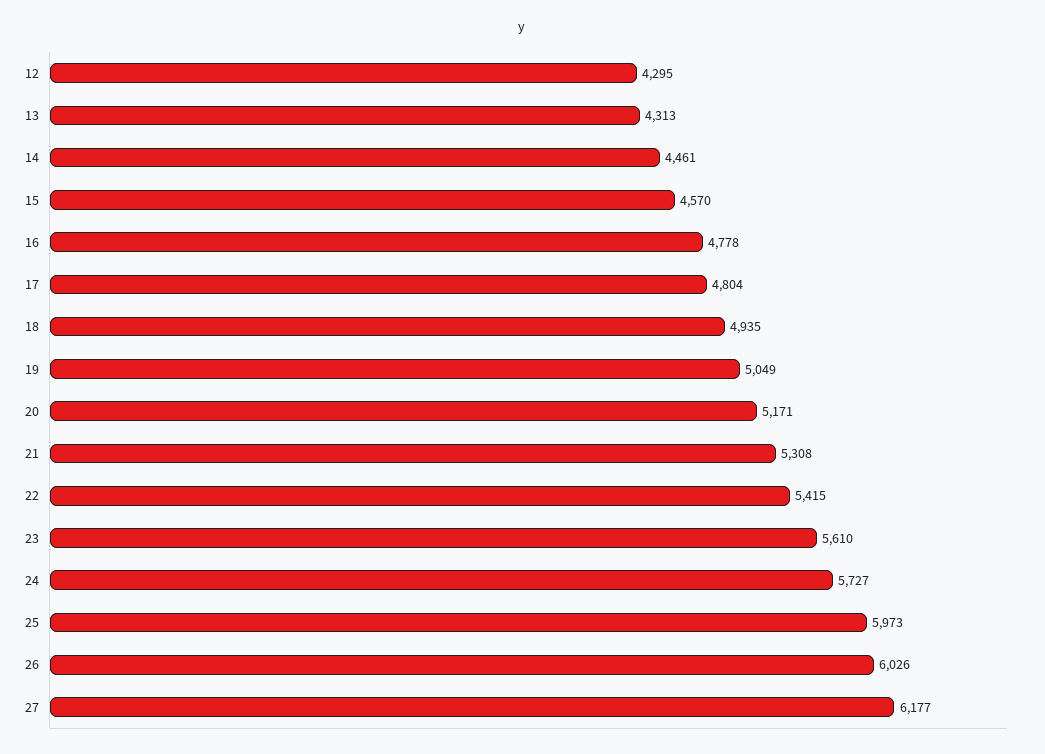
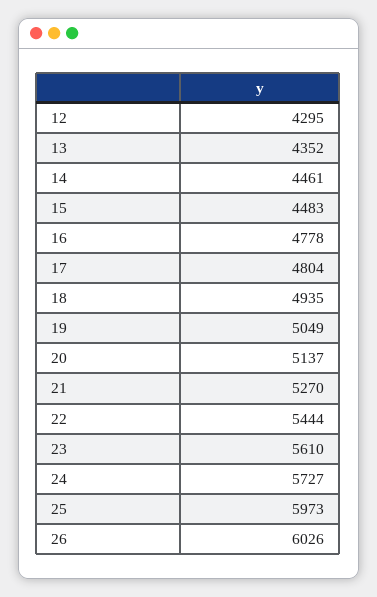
13: 4313 -> 4352
15: 4570 -> 4483
20: 5171 -> 5137
21: 5308 -> 5270
22: 5415 -> 5444
27: 6177 -> none

